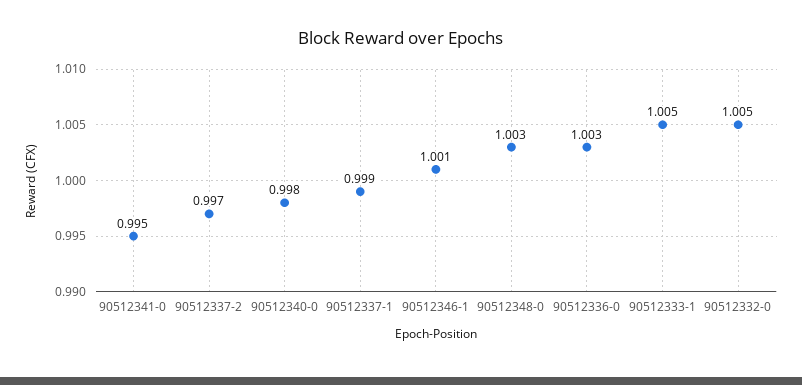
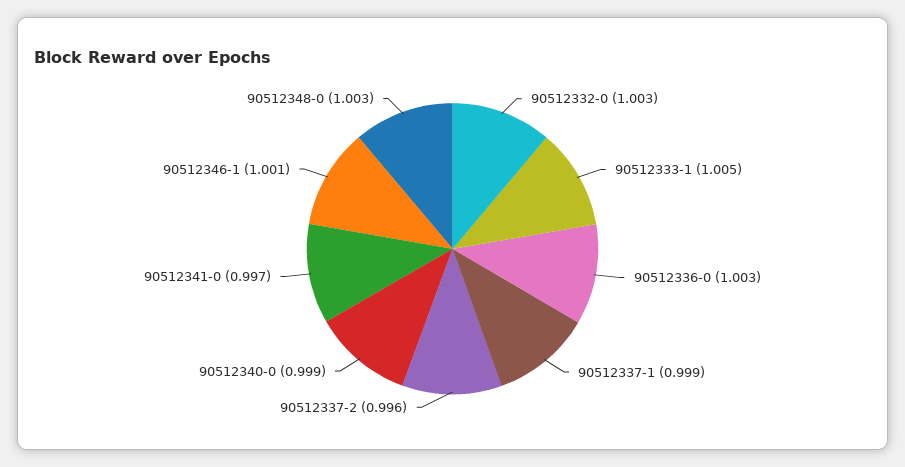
90512341-0: 0.995 -> 0.997
90512337-2: 0.997 -> 0.996
90512340-0: 0.998 -> 0.999
90512332-0: 1.005 -> 1.003

